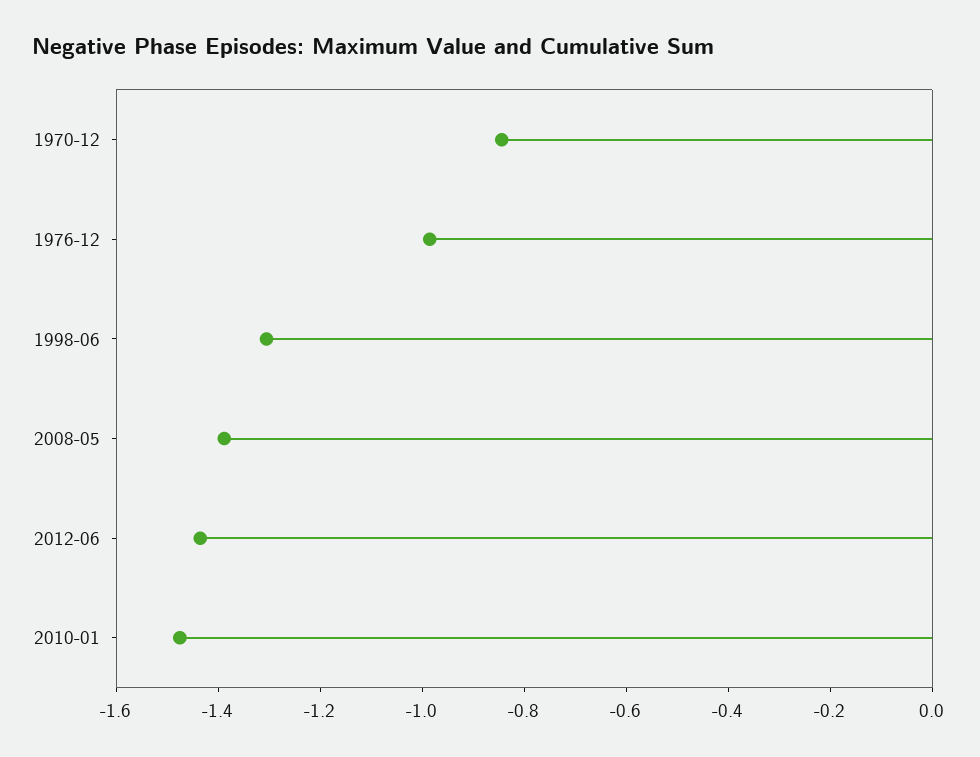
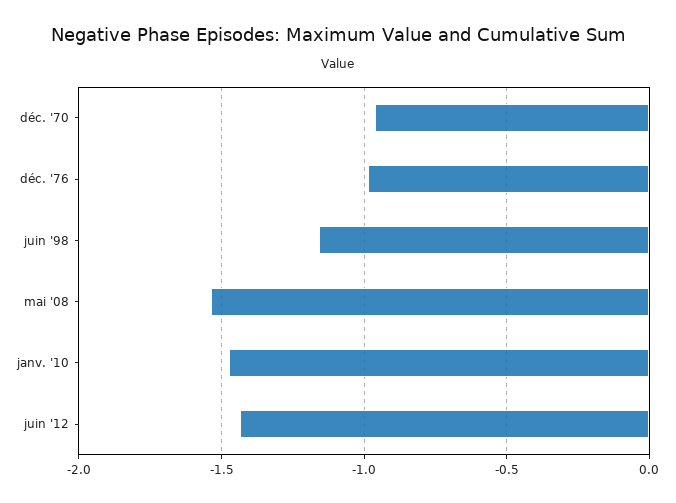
1970-12: -0.85 -> -0.95
1998-06: -1.3 -> -1.15
2008-05: -1.4 -> -1.55

